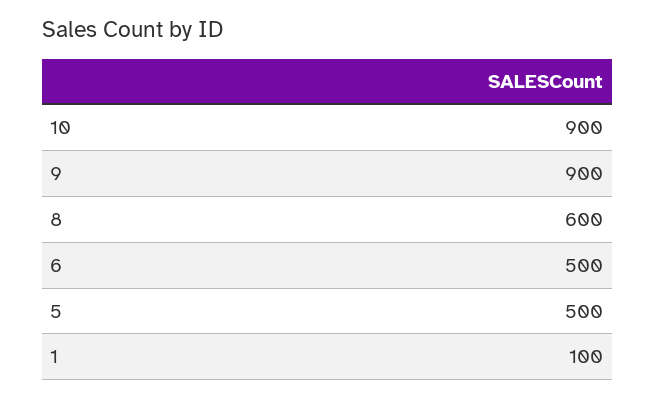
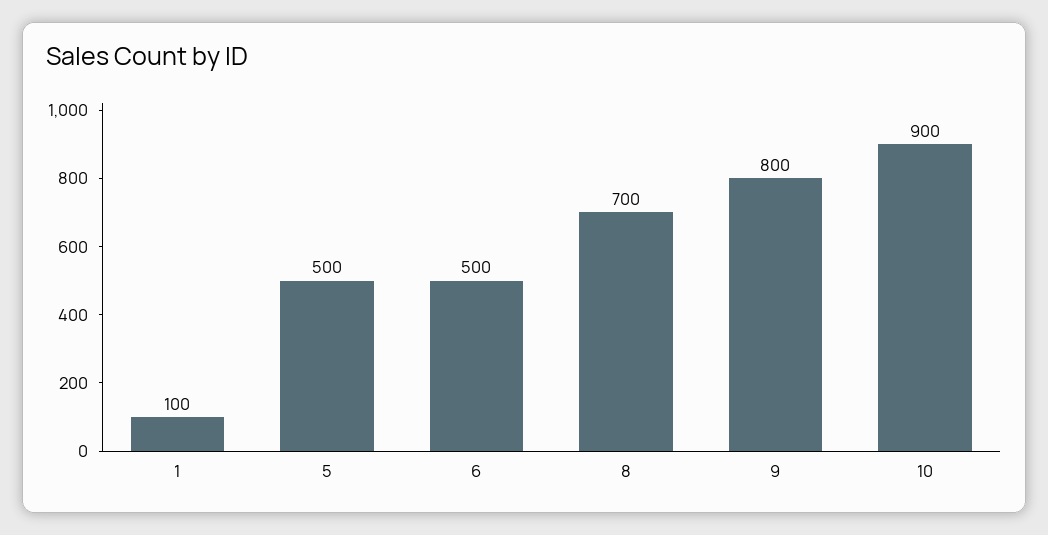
9: 900 -> 800
8: 600 -> 700

